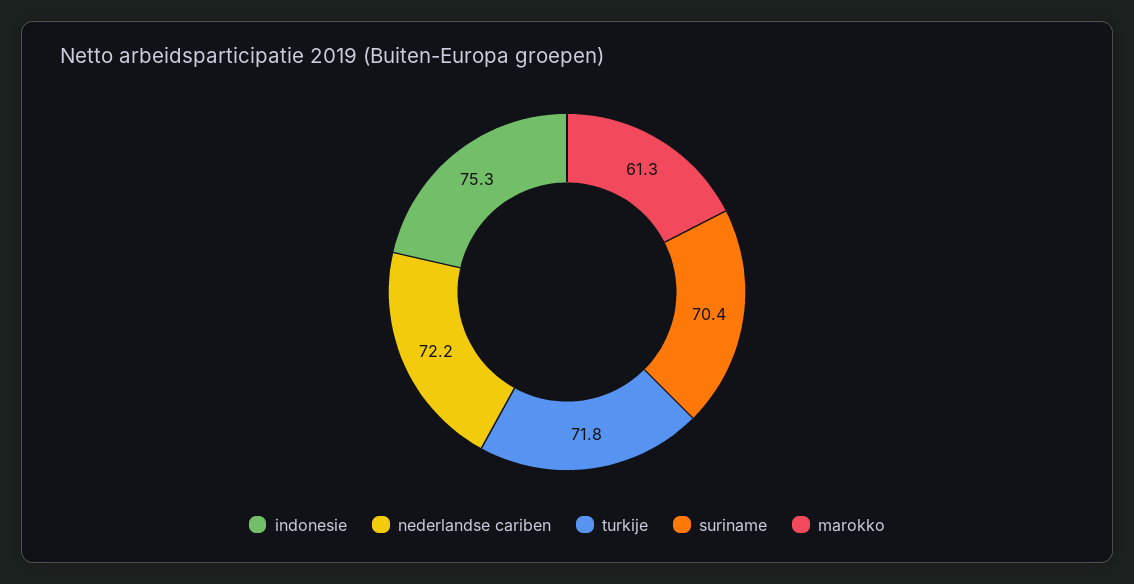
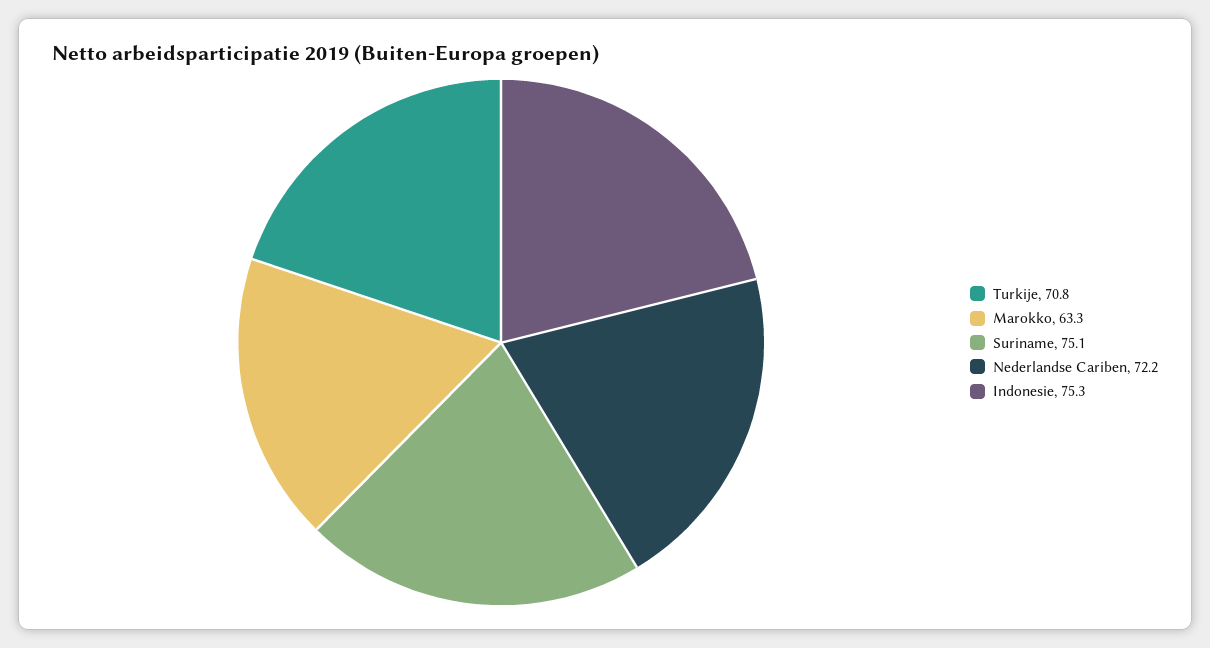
turkije: 71.8 -> 70.8
suriname: 70.4 -> 75.1
marokko: 61.3 -> 63.3

